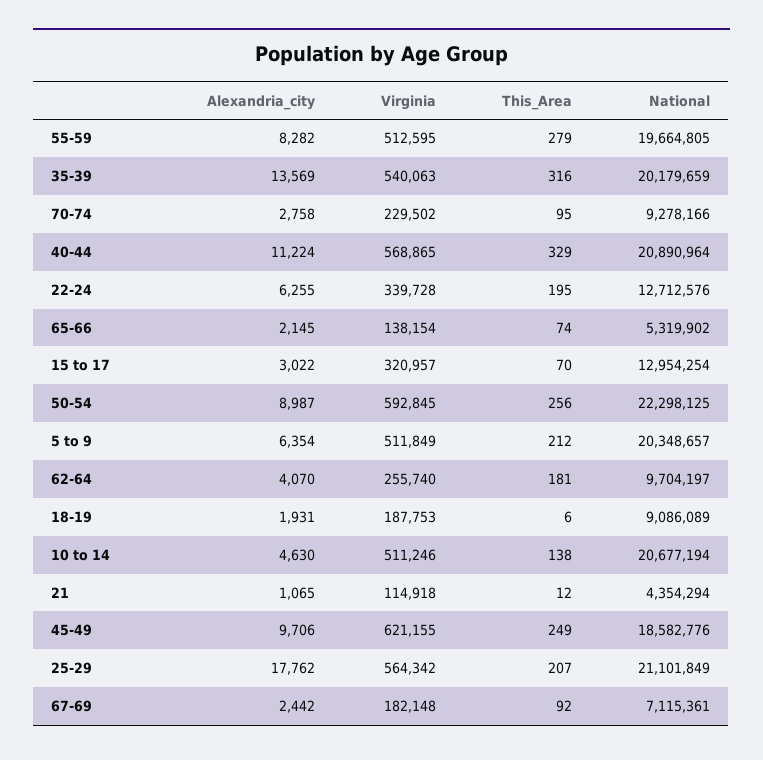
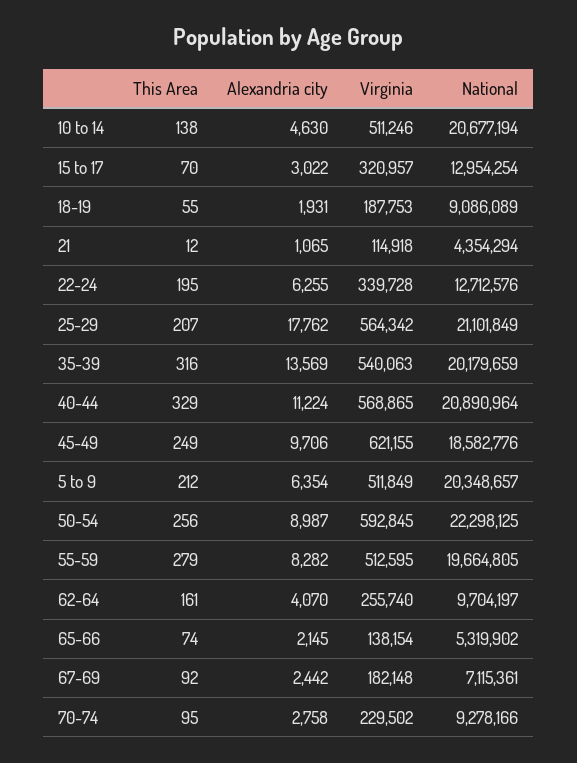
This_Area, 62-64: 181 -> 161
This_Area, 18-19: 6 -> 55

